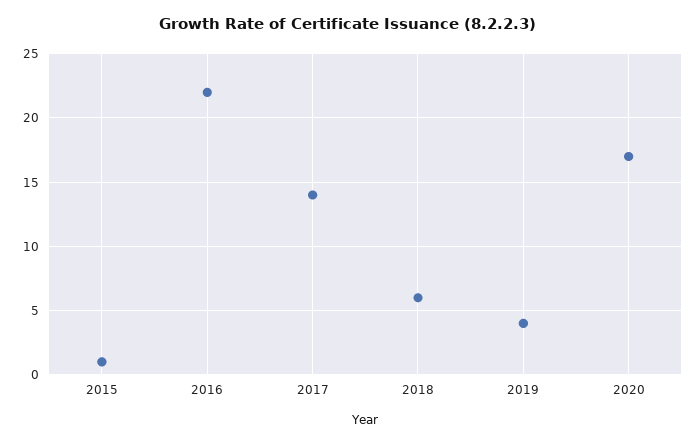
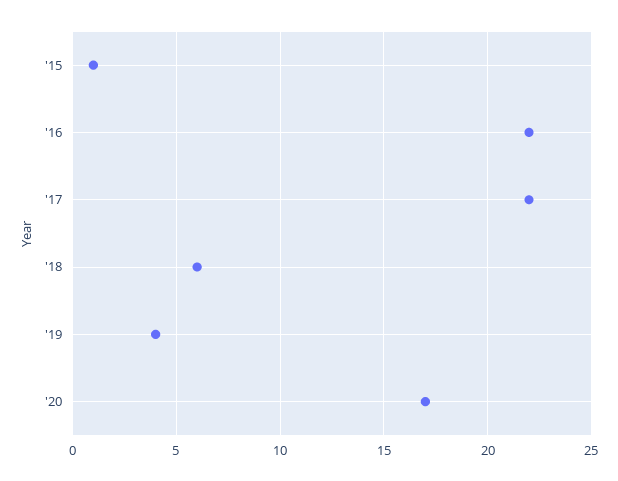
2017: 14 -> 22

